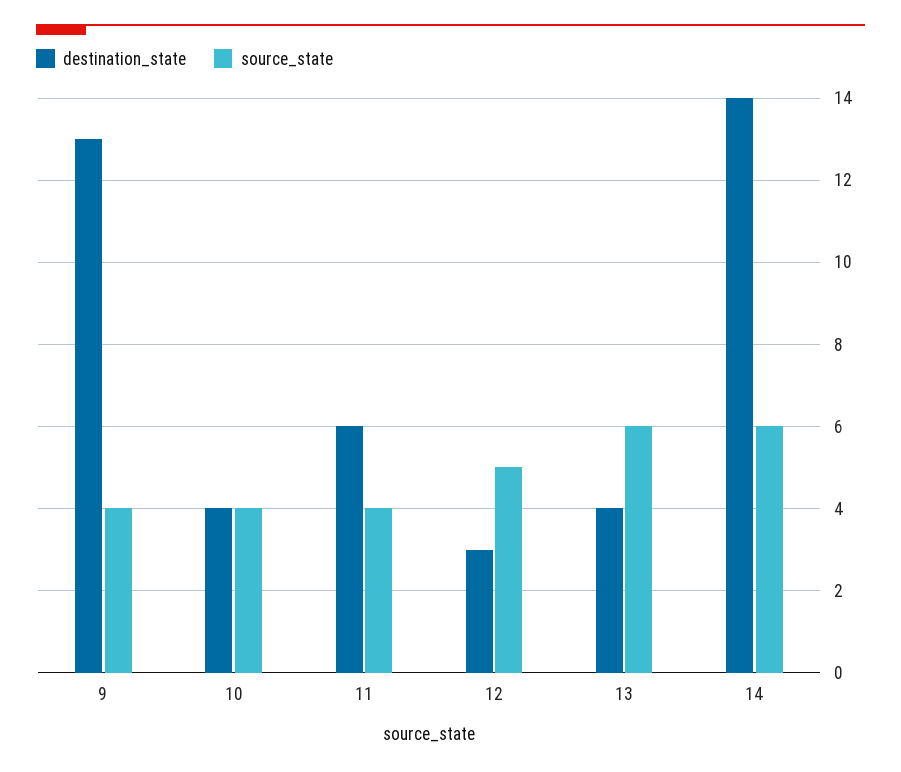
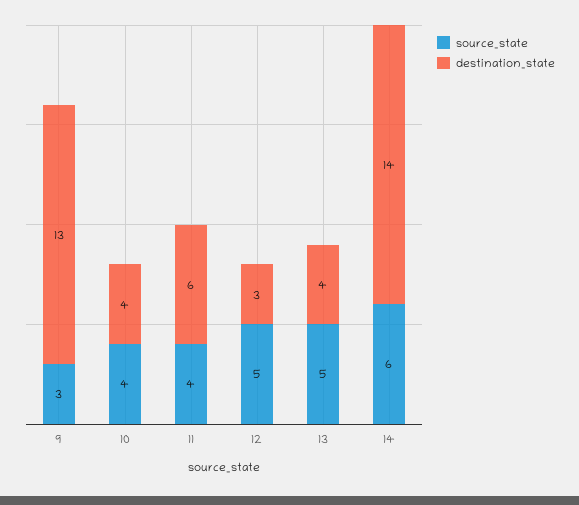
source_state, 9: 4 -> 3
source_state, 13: 6 -> 5

